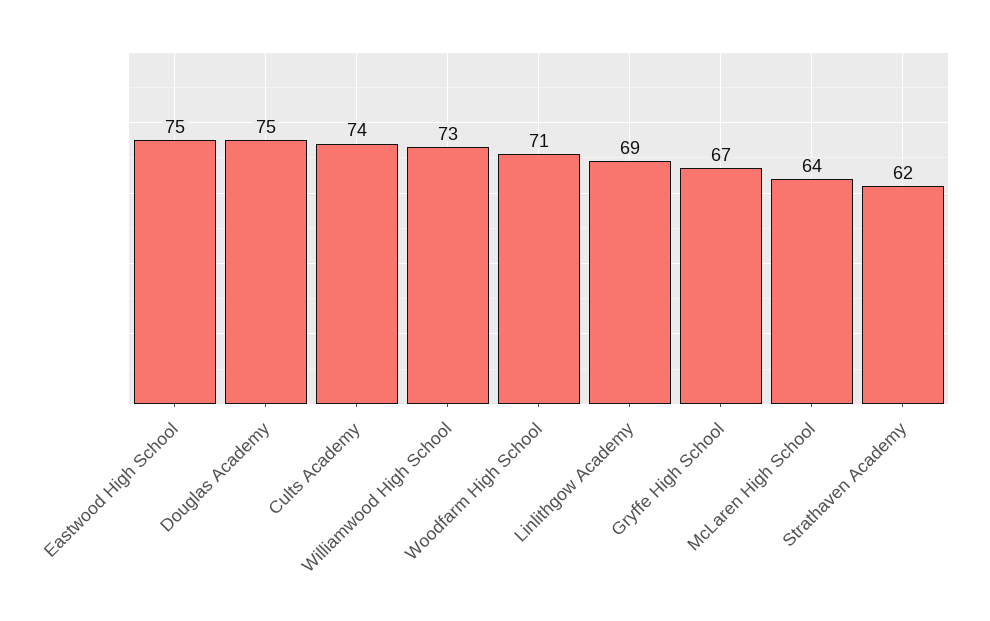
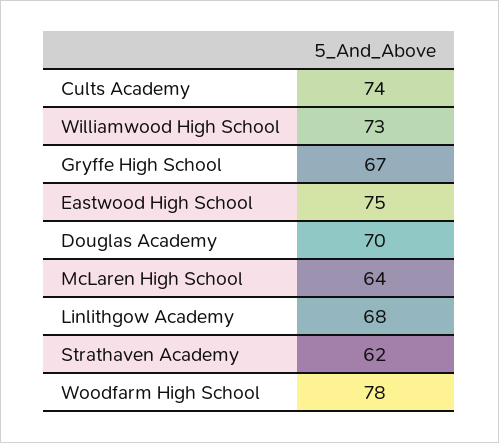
Douglas Academy: 75 -> 70
Woodfarm High School: 71 -> 78
Linlithgow Academy: 69 -> 68

